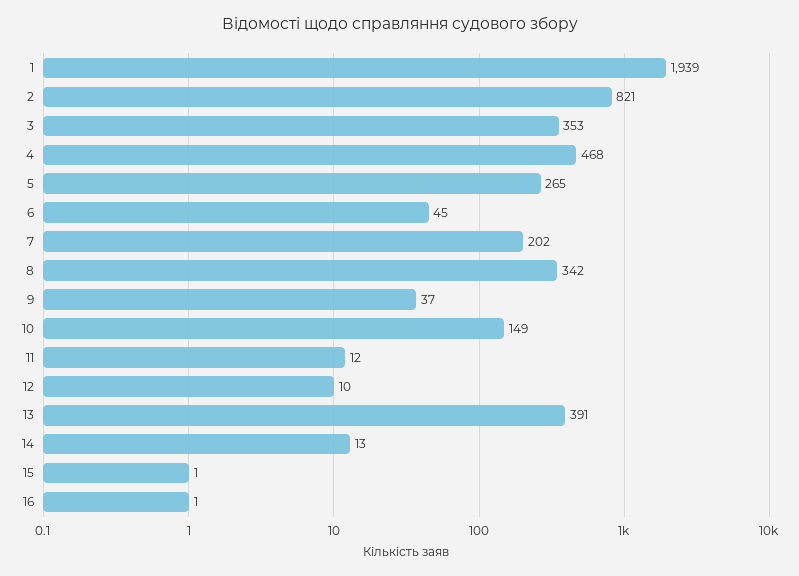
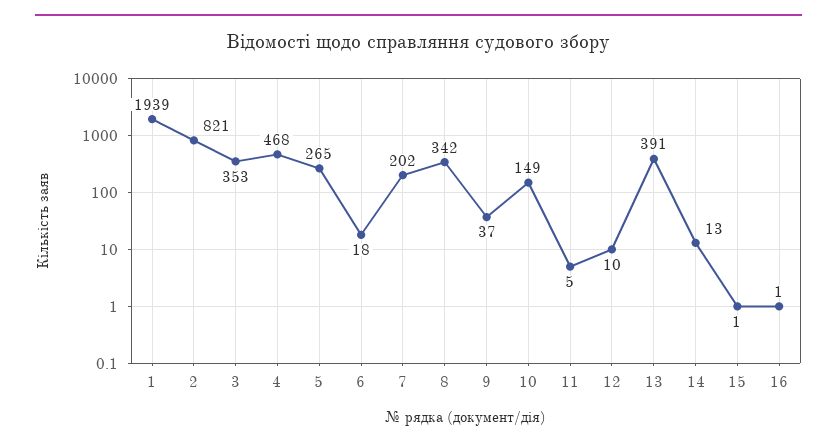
6: 45 -> 18
11: 12 -> 5

